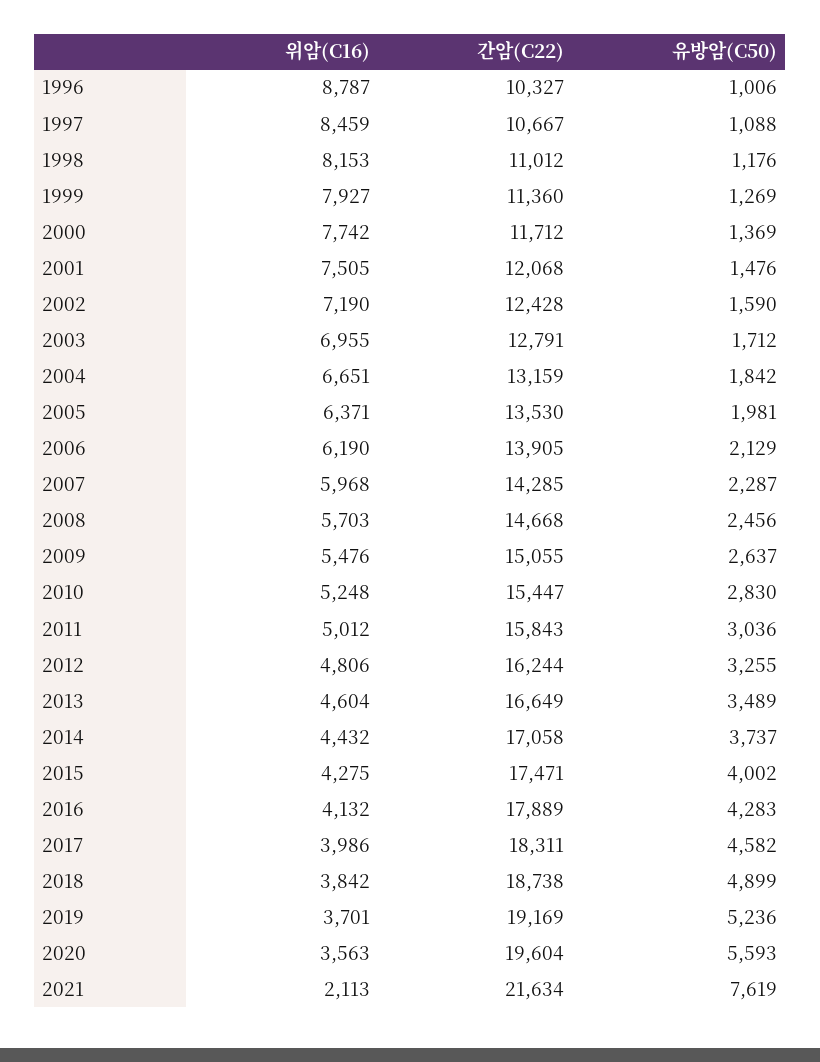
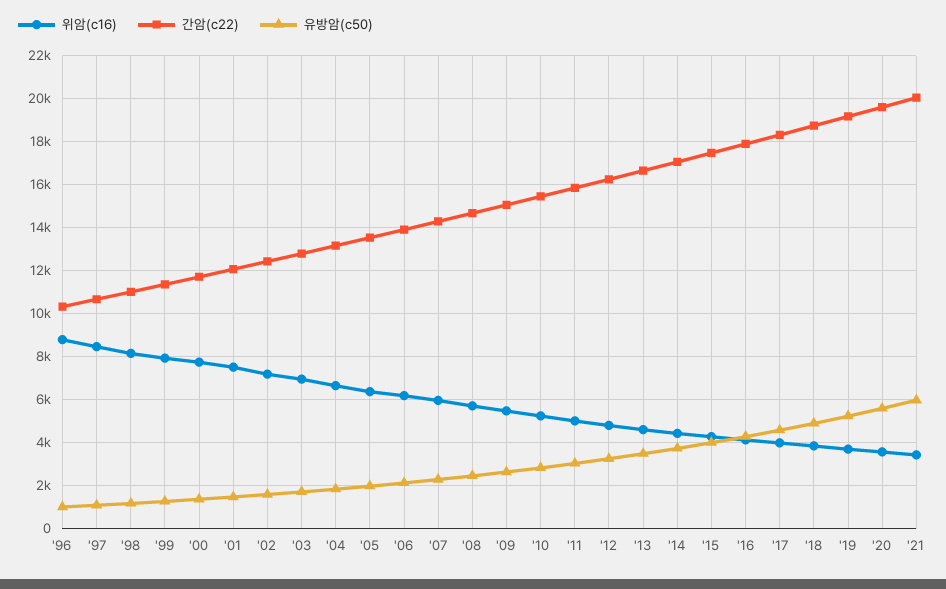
위암(C16), 2021: 2113 -> 3500
간암(C22), 2021: 21634 -> 20000
유방암(C50), 2021: 7619 -> 6000

